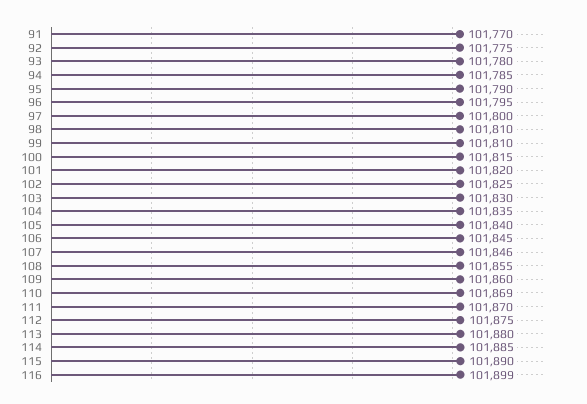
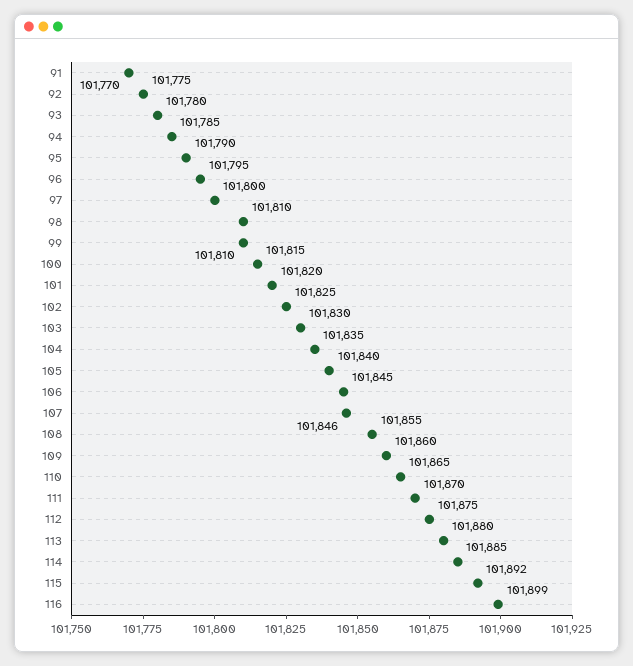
110: 101869 -> 101865
115: 101890 -> 101892

